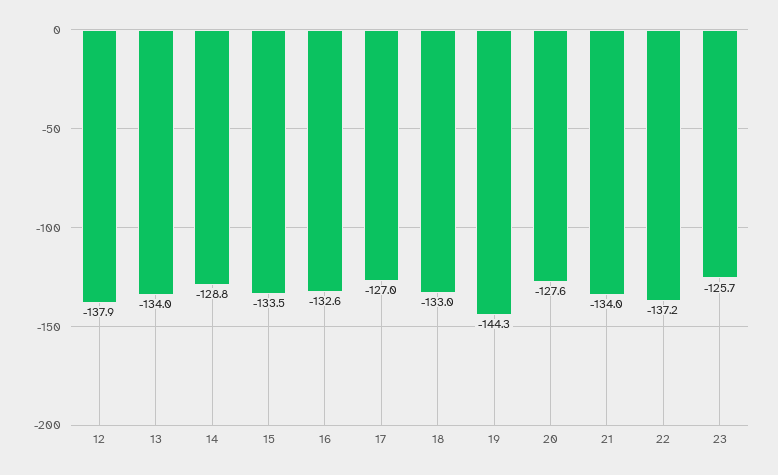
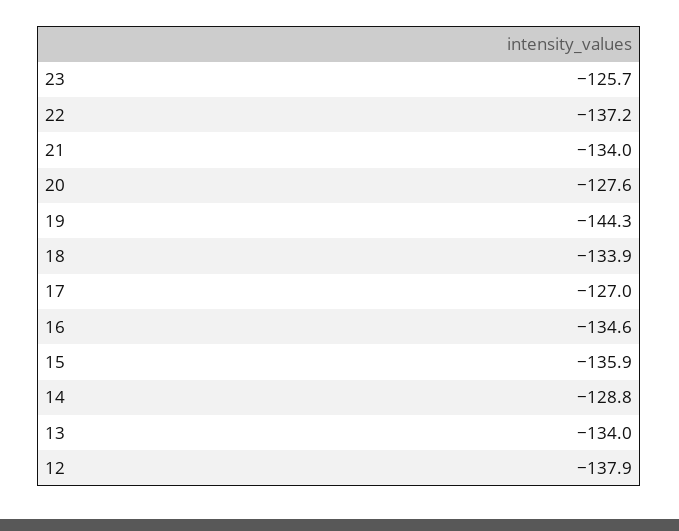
15: -133.5 -> -135.9
16: -132.6 -> -134.6
18: -133 -> -133.9

